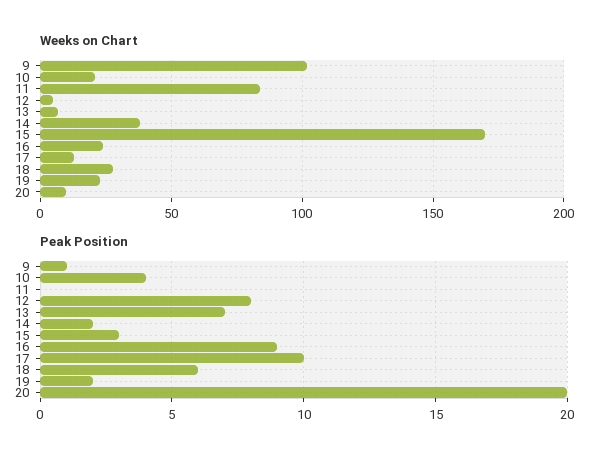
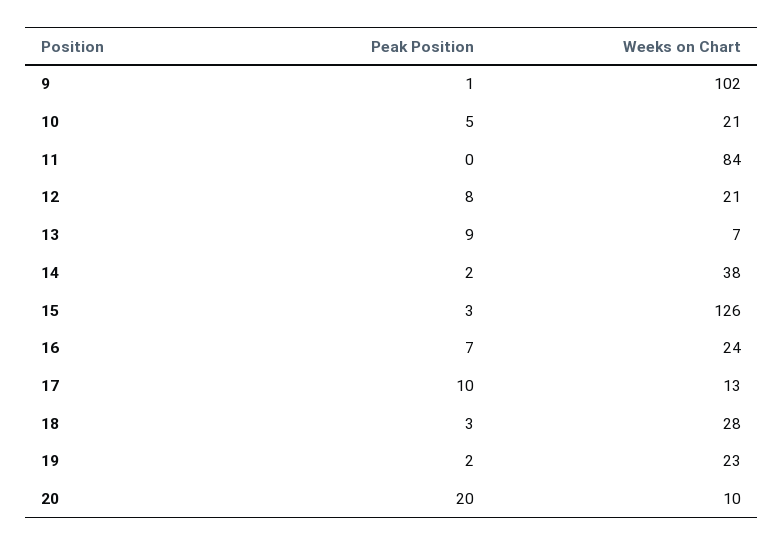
Weeks on Chart, 12: 5 -> 21
Weeks on Chart, 15: 170 -> 126
Peak Position, 10: 4 -> 5
Peak Position, 13: 7 -> 9
Peak Position, 16: 9 -> 7
Peak Position, 18: 6 -> 3

